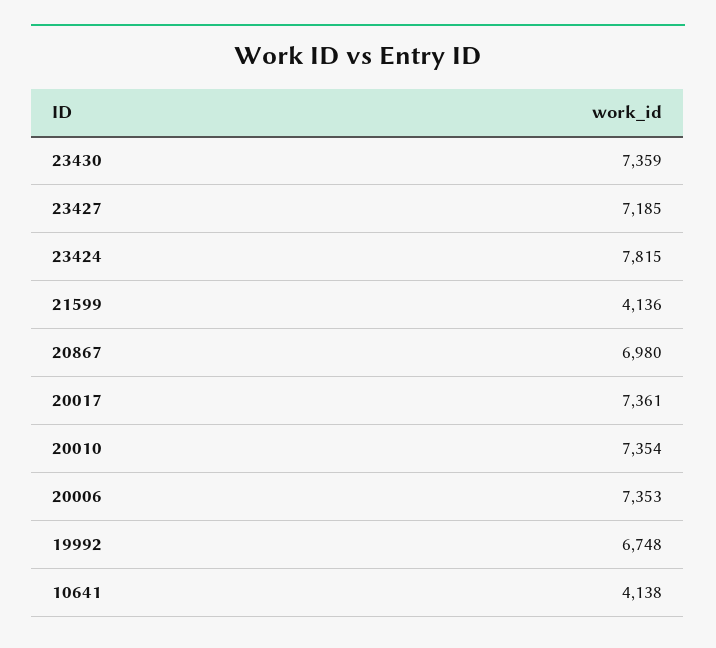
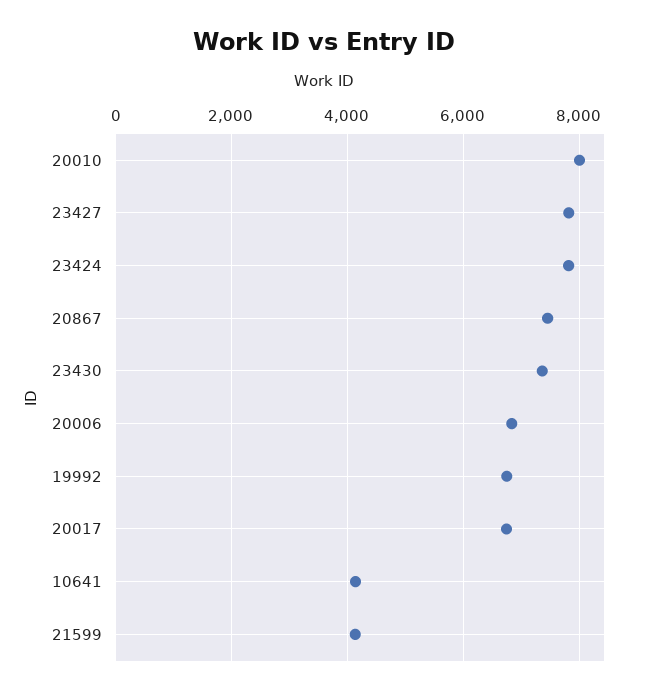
23427: 7185 -> 7800
20867: 6980 -> 7400
20017: 7361 -> 6800
20010: 7354 -> 8000
20006: 7353 -> 6800

